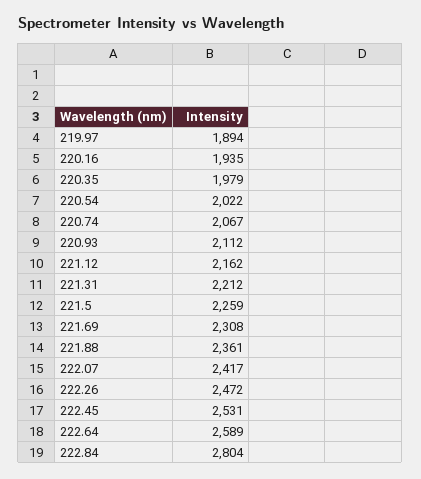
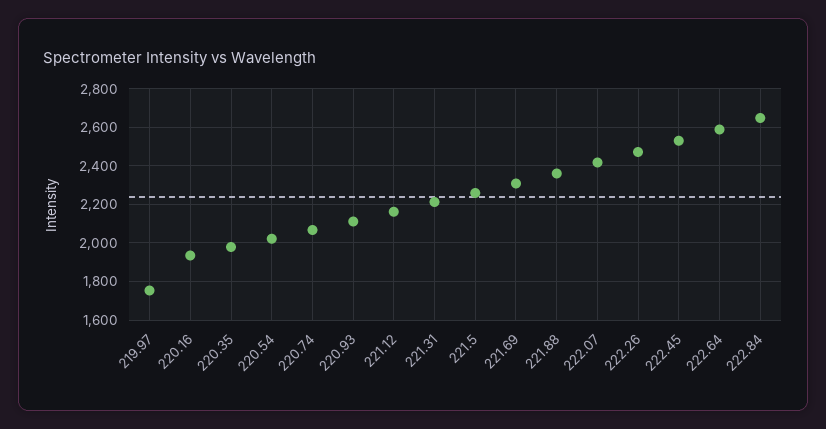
219.97: 1894 -> 1750
222.84: 2804 -> 2650

